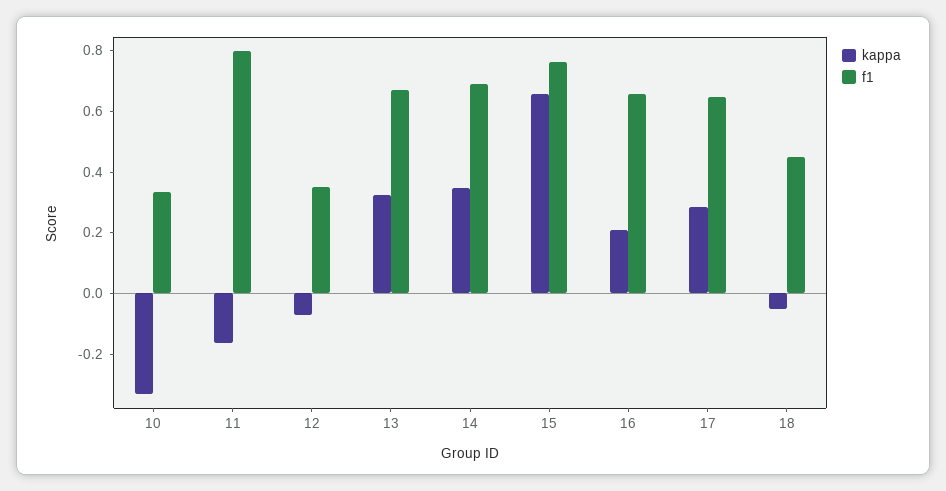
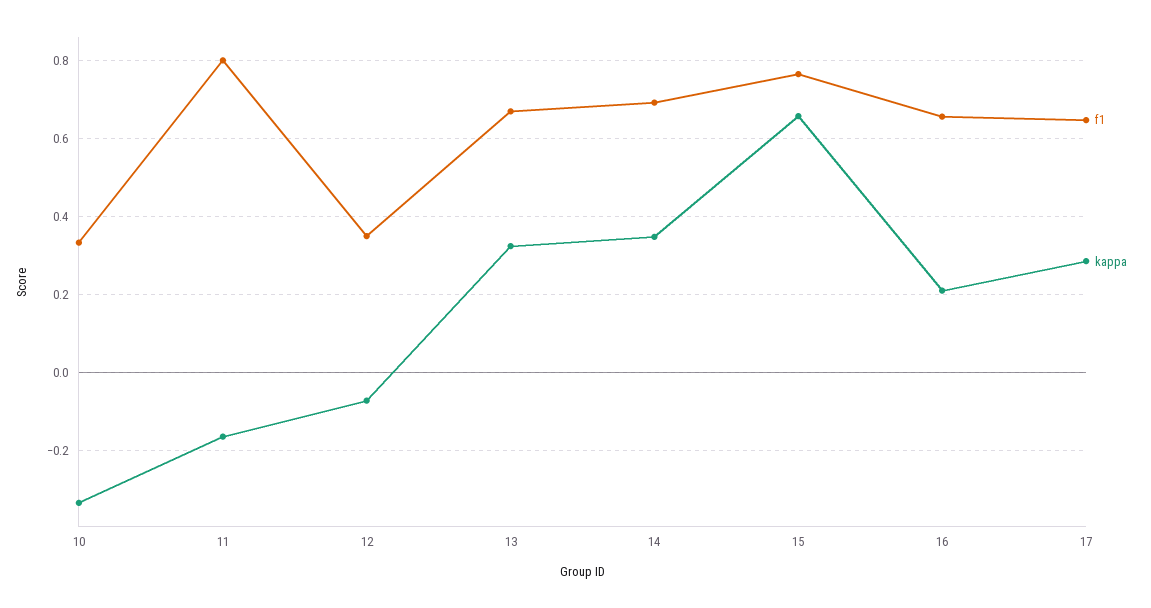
kappa, 18: -0.05 -> none
f1, 18: 0.45 -> none

